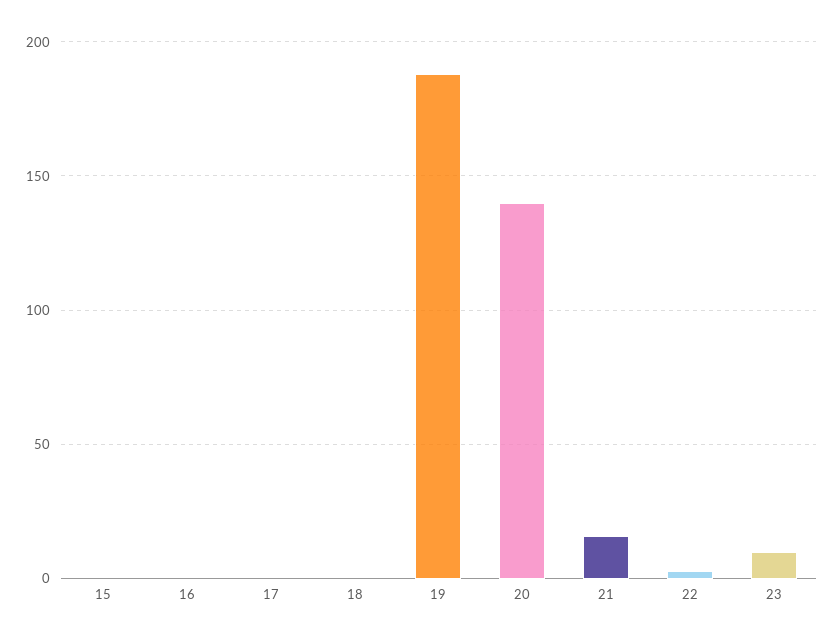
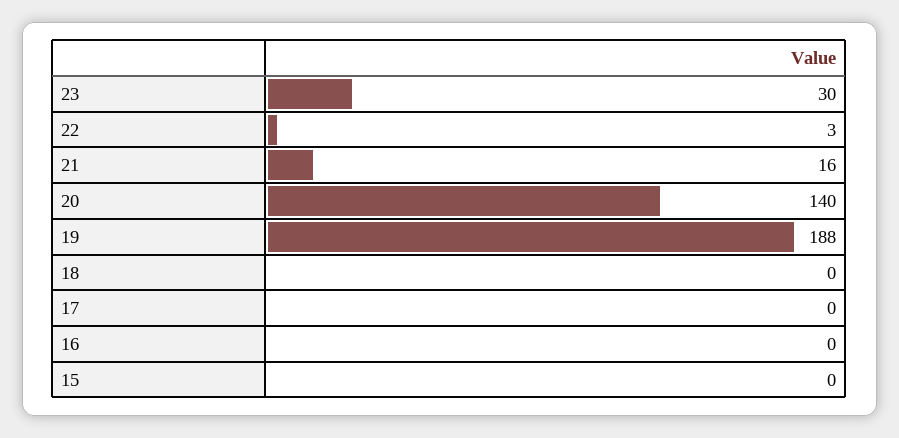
23: 10 -> 30

